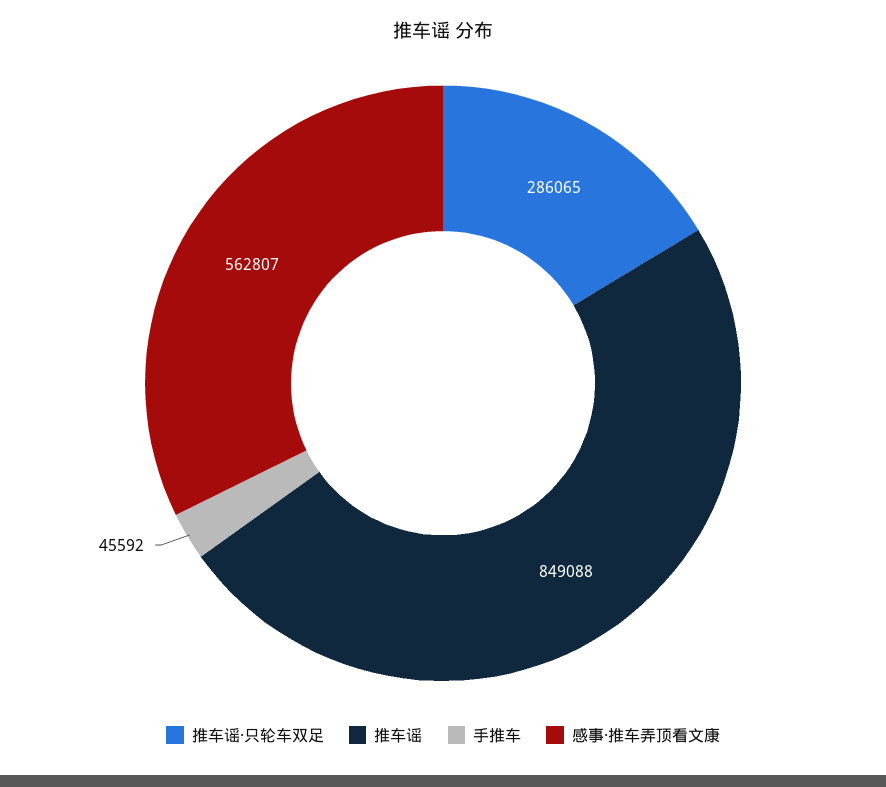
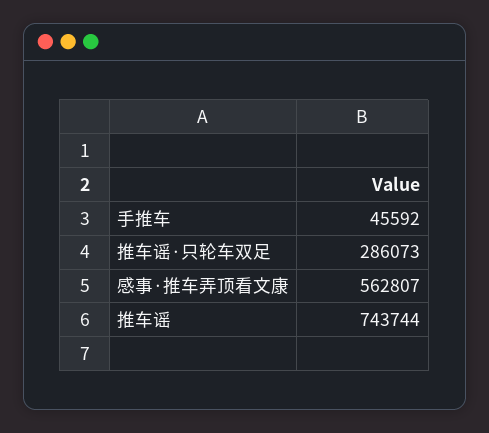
推车谣·只轮车双足: 286065 -> 286073
推车谣: 849088 -> 743744

